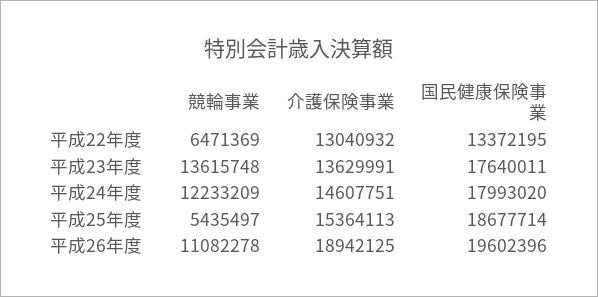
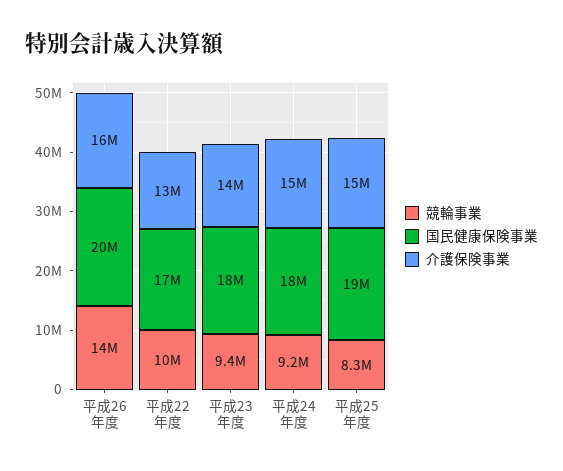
競輪事業, 平成22年度: 6471369 -> 10000000
国民健康保険事業, 平成22年度: 13372195 -> 17000000
競輪事業, 平成23年度: 13615748 -> 9400000
競輪事業, 平成24年度: 12233209 -> 9200000
競輪事業, 平成25年度: 5435497 -> 8300000
競輪事業, 平成26年度: 11082278 -> 14000000
介護保険事業, 平成26年度: 18942125 -> 16000000

